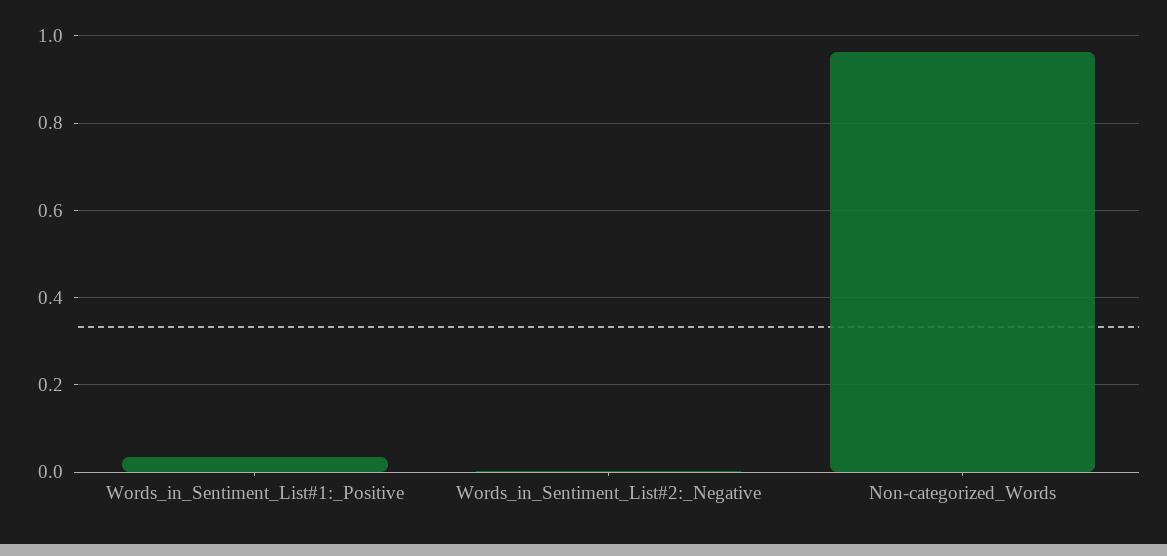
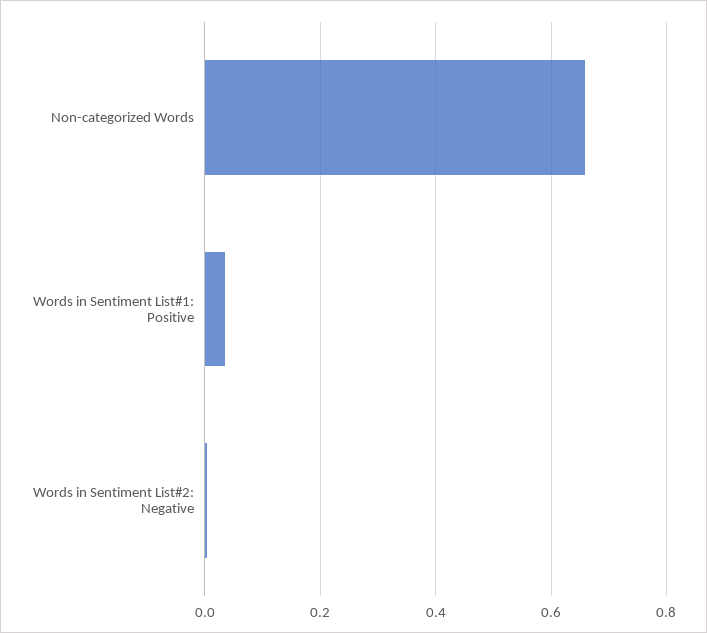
Non-categorized_Words: 0.96 -> 0.66

